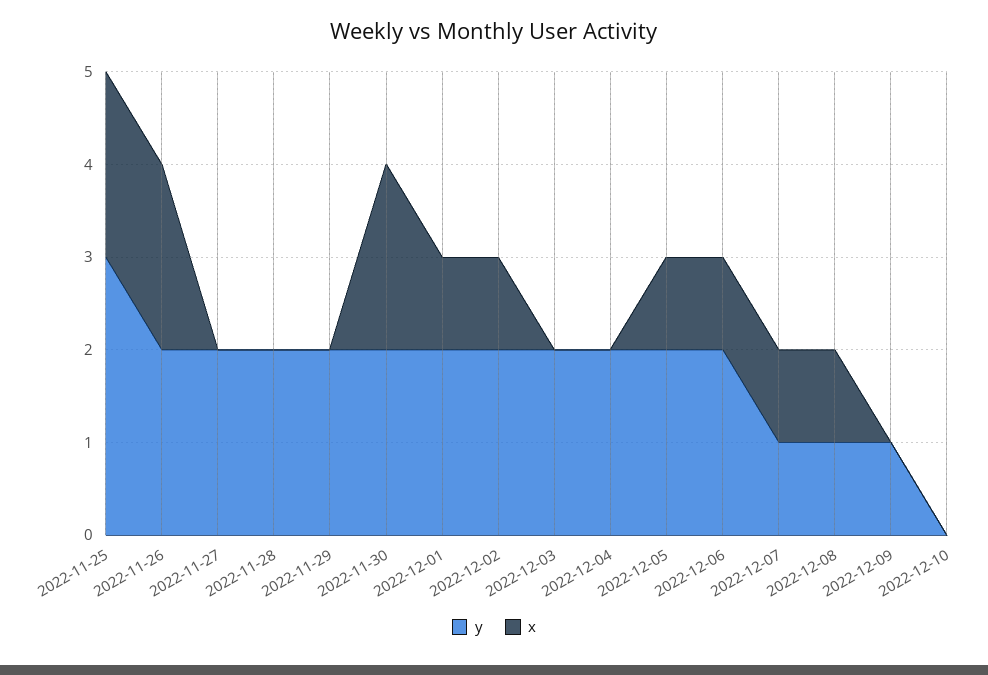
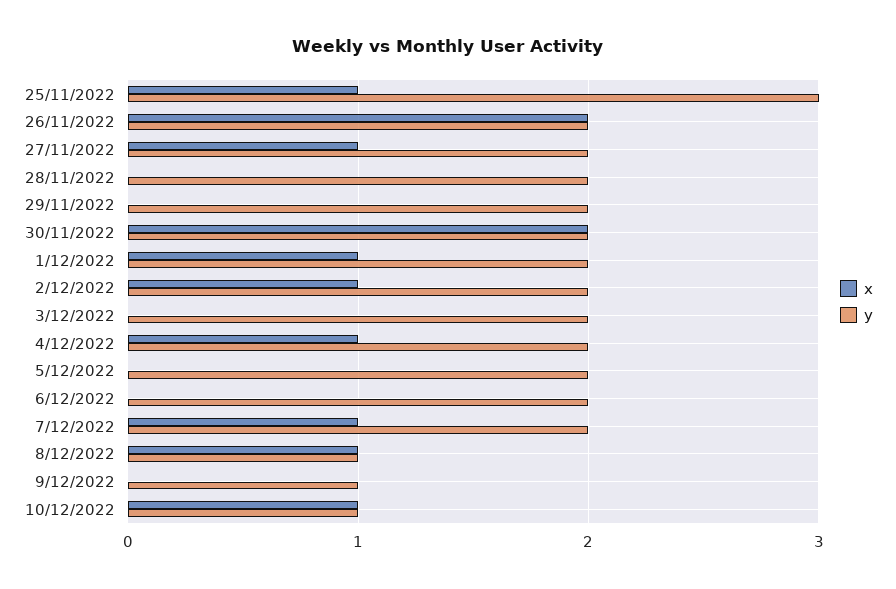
x, 2022-11-25: 2 -> 1
x, 2022-11-27: 0 -> 1
x, 2022-12-04: 0 -> 1
x, 2022-12-05: 1 -> 0
x, 2022-12-06: 1 -> 0
y, 2022-12-07: 1 -> 2
y, 2022-12-10: 0 -> 1
x, 2022-12-10: 0 -> 1

